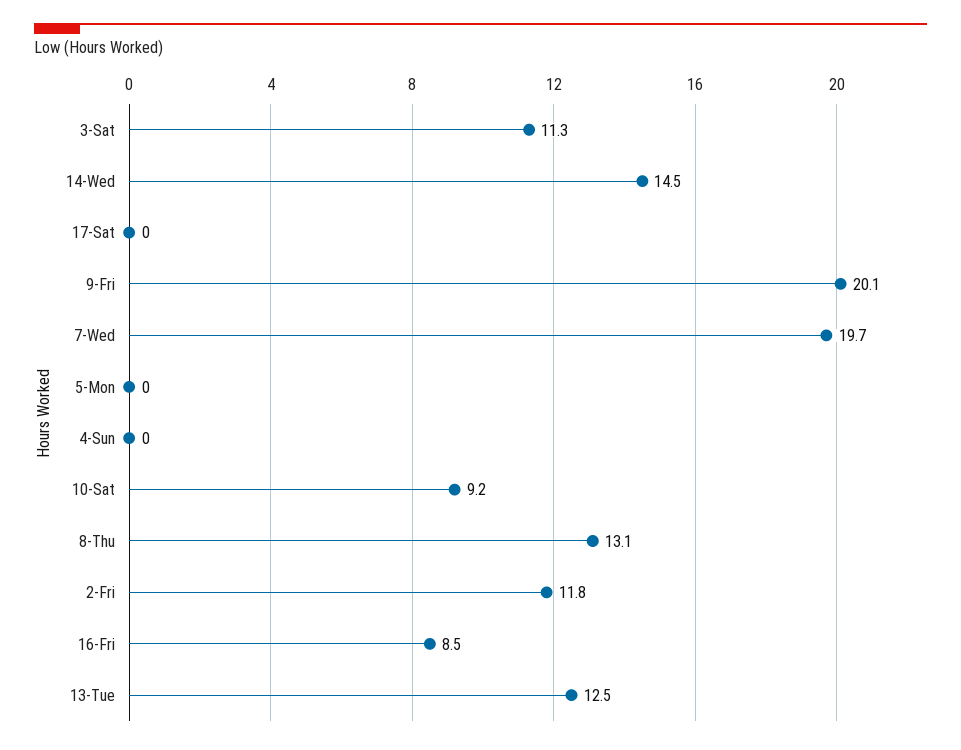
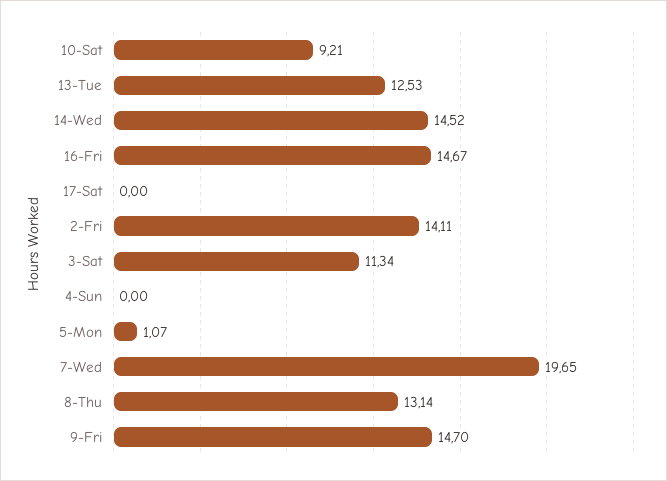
9-Fri: 20.1 -> 14.7
5-Mon: 0 -> 1.07
2-Fri: 11.8 -> 14.11
16-Fri: 8.5 -> 14.67

